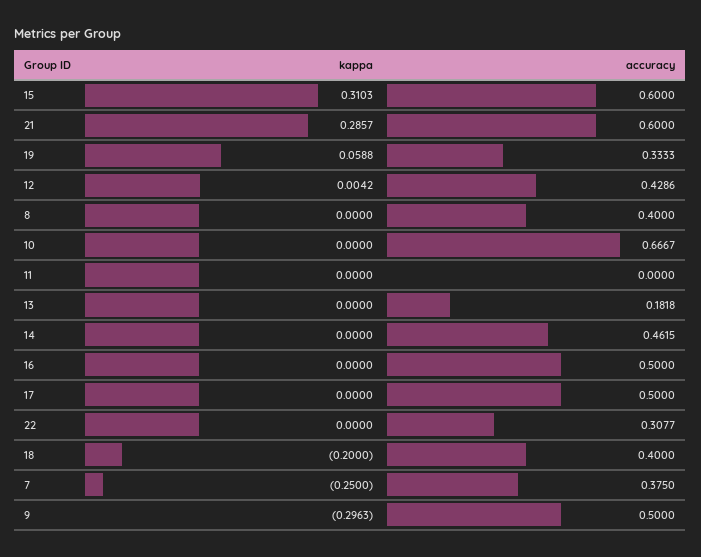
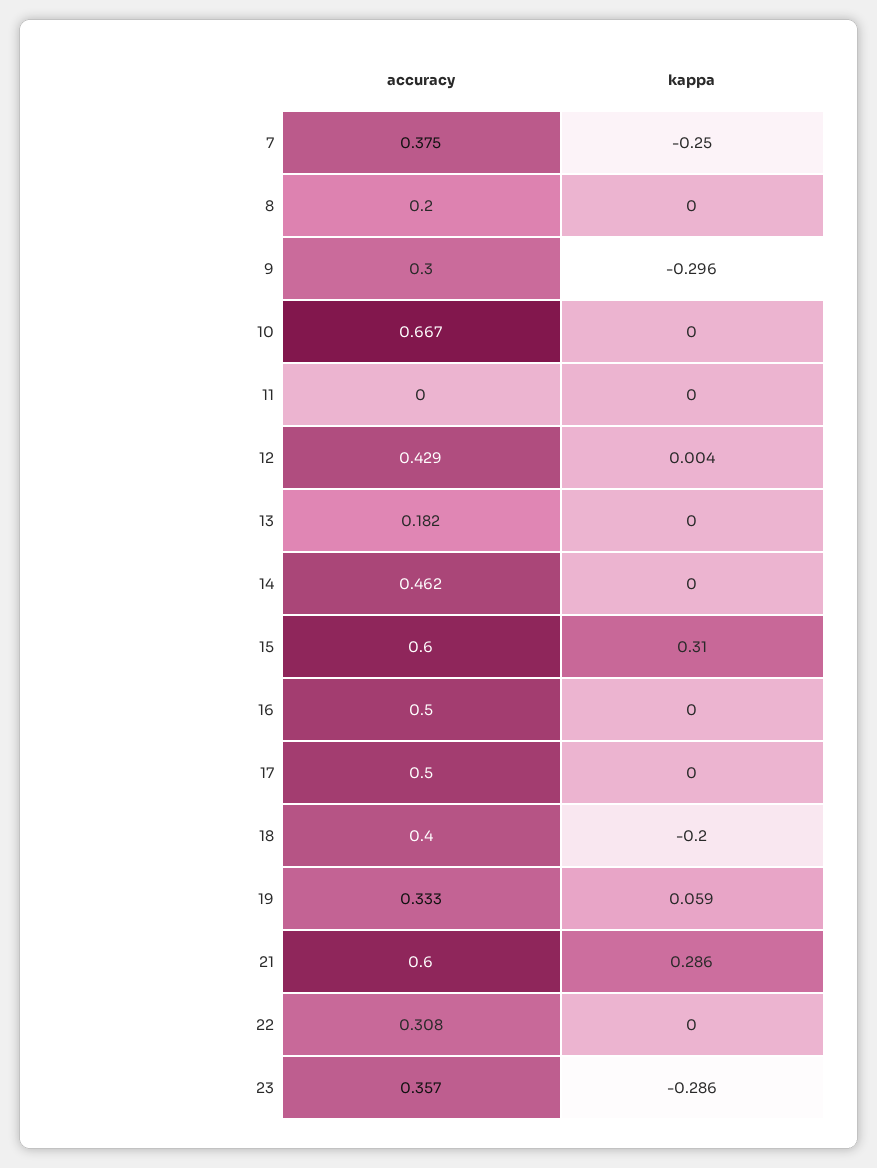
accuracy, 8: 0.4 -> 0.2
accuracy, 9: 0.5 -> 0.3
accuracy, 23: none -> 0.357
kappa, 23: none -> -0.286

